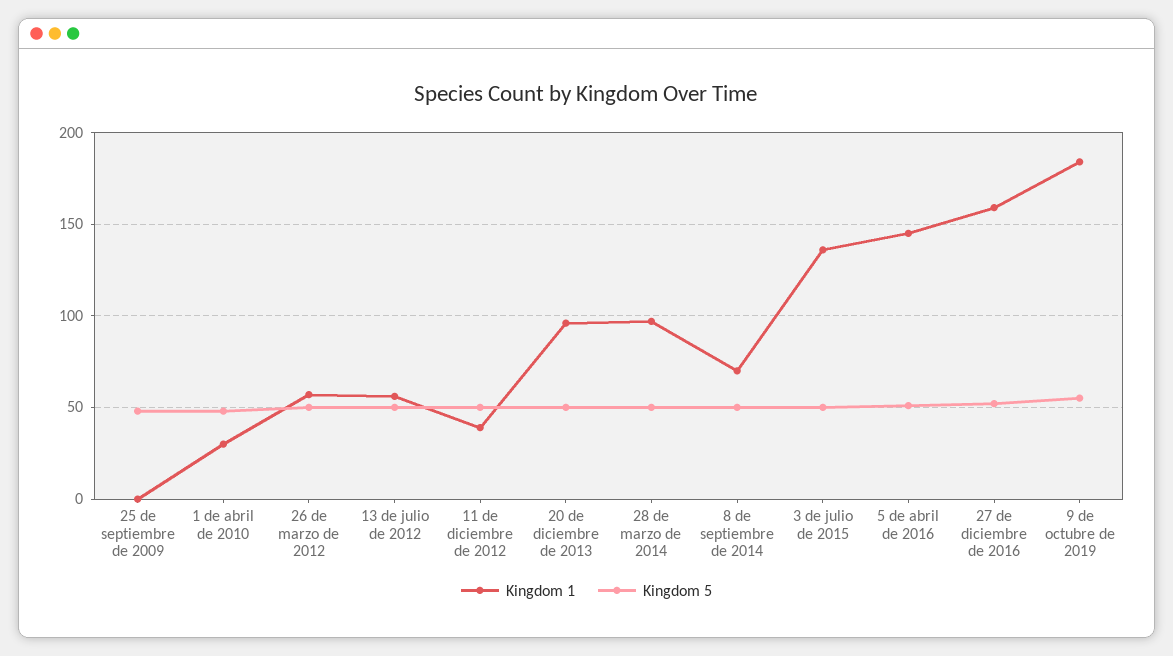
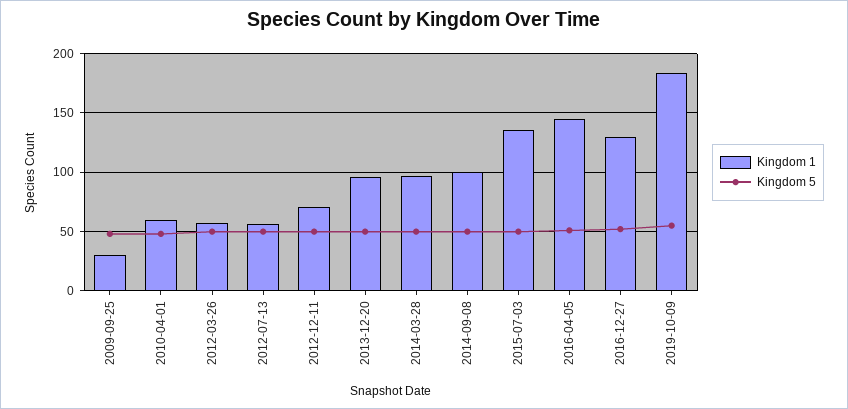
Kingdom 1, 25 de septiembre de 2009: 0 -> 30
Kingdom 1, 1 de abril de 2010: 30 -> 60
Kingdom 1, 11 de diciembre de 2012: 40 -> 70
Kingdom 1, 8 de septiembre de 2014: 70 -> 100
Kingdom 1, 27 de diciembre de 2016: 160 -> 130

